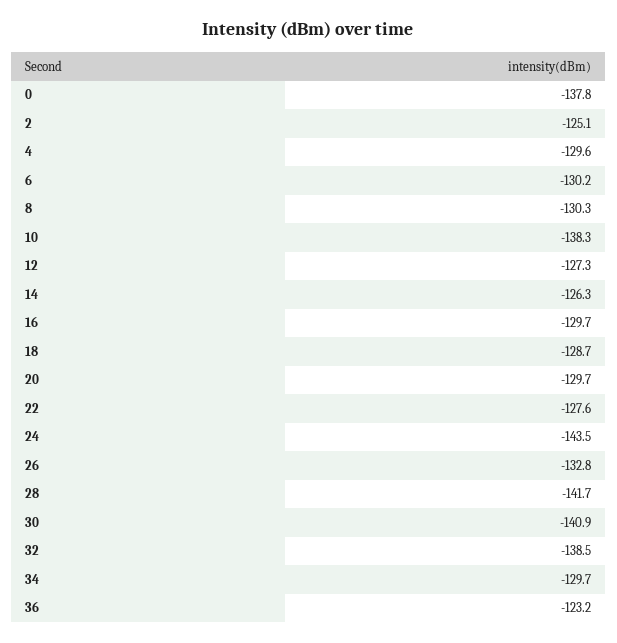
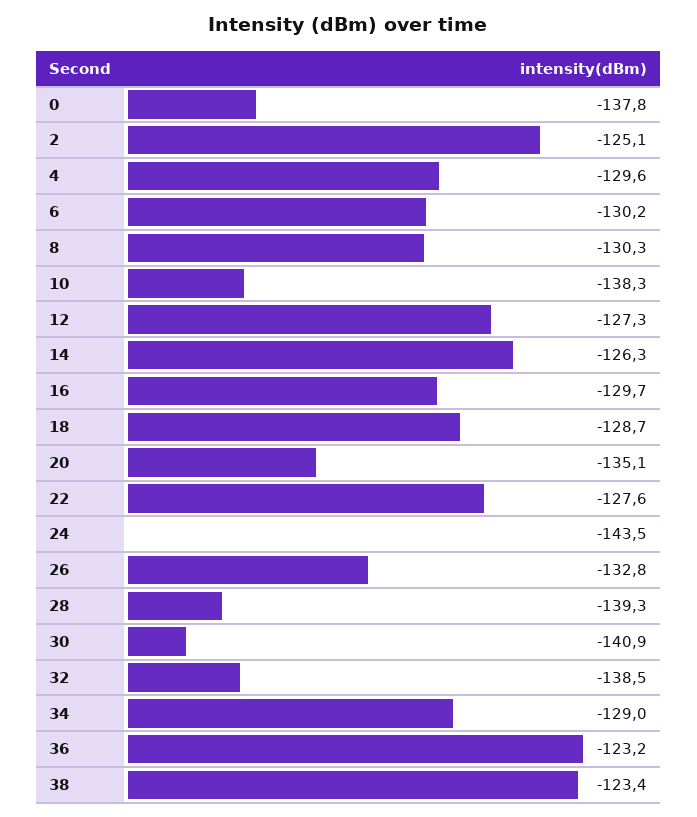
20: -129.7 -> -135.1
28: -141.7 -> -139.3
34: -129.7 -> -129
38: none -> -123.4

